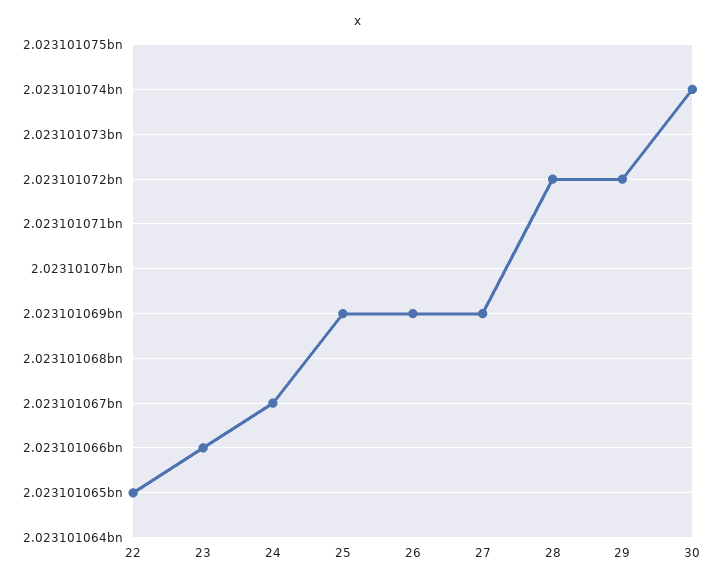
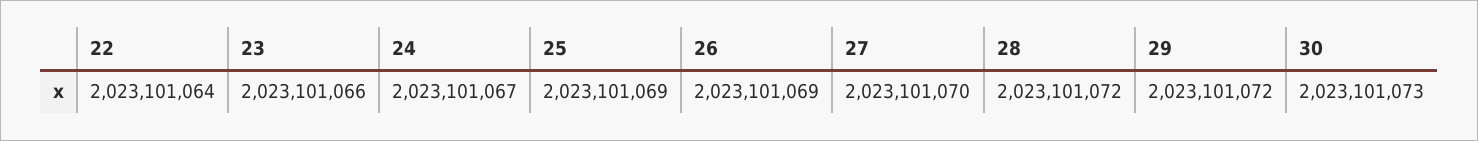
22: 2023101065 -> 2023101064
27: 2023101069 -> 2023101070
30: 2023101074 -> 2023101073

